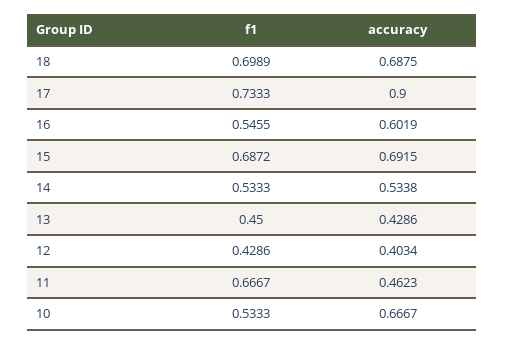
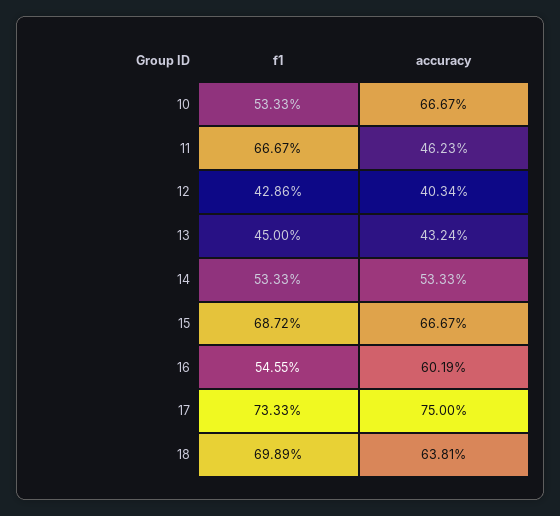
accuracy, 18: 0.6875 -> 0.6381
accuracy, 17: 0.9 -> 0.75
accuracy, 15: 0.6915 -> 0.6667
accuracy, 14: 0.5338 -> 0.5333
accuracy, 13: 0.4286 -> 0.4324

